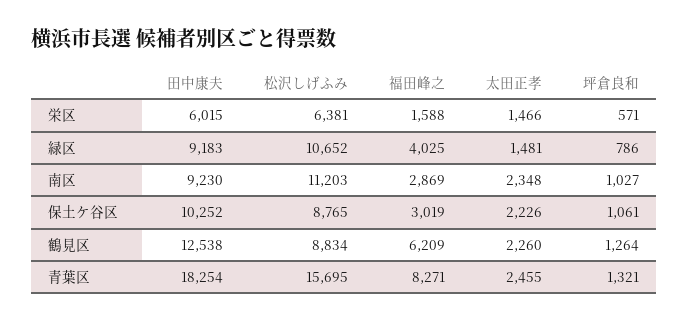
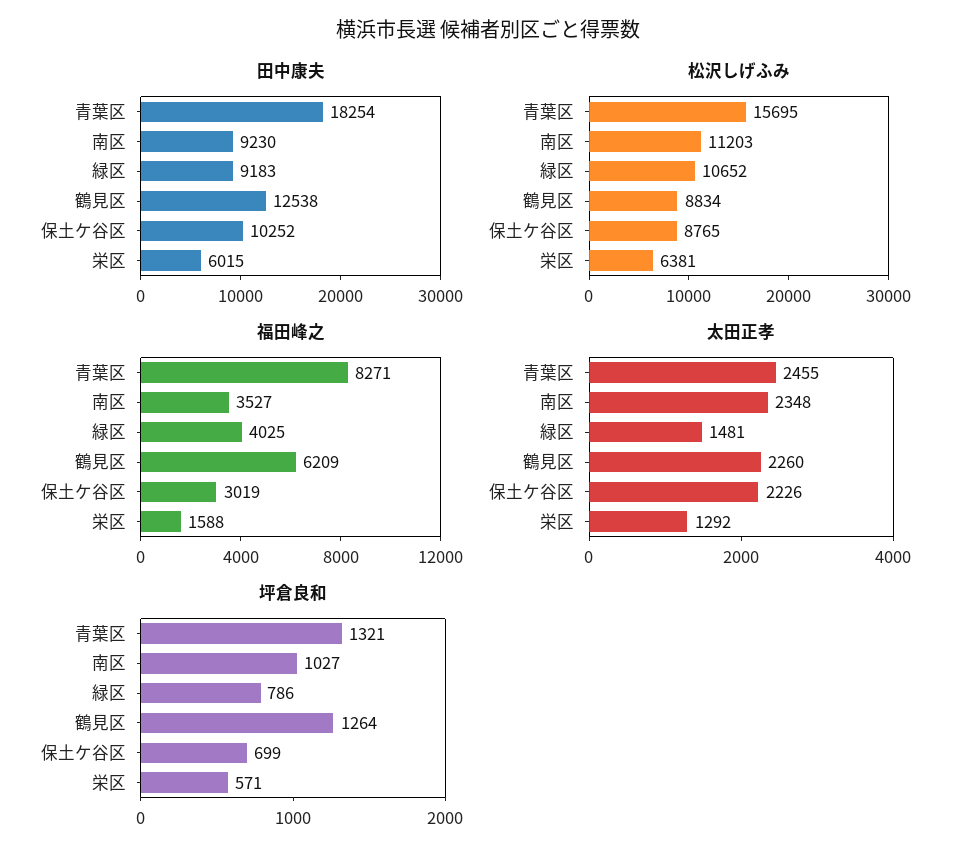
太田正孝, 栄区: 1466 -> 1292
福田峰之, 南区: 2869 -> 3527
坪倉良和, 保土ケ谷区: 1061 -> 699

